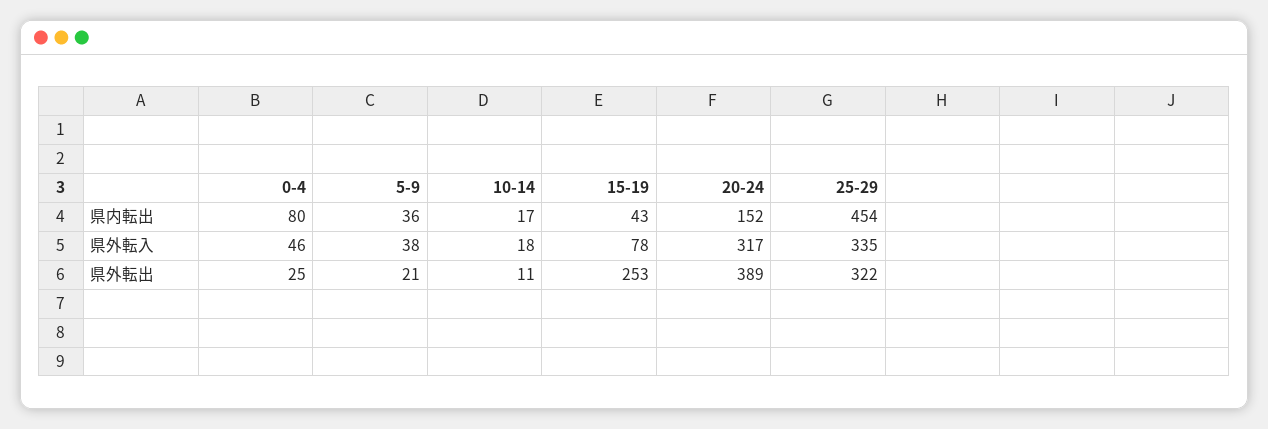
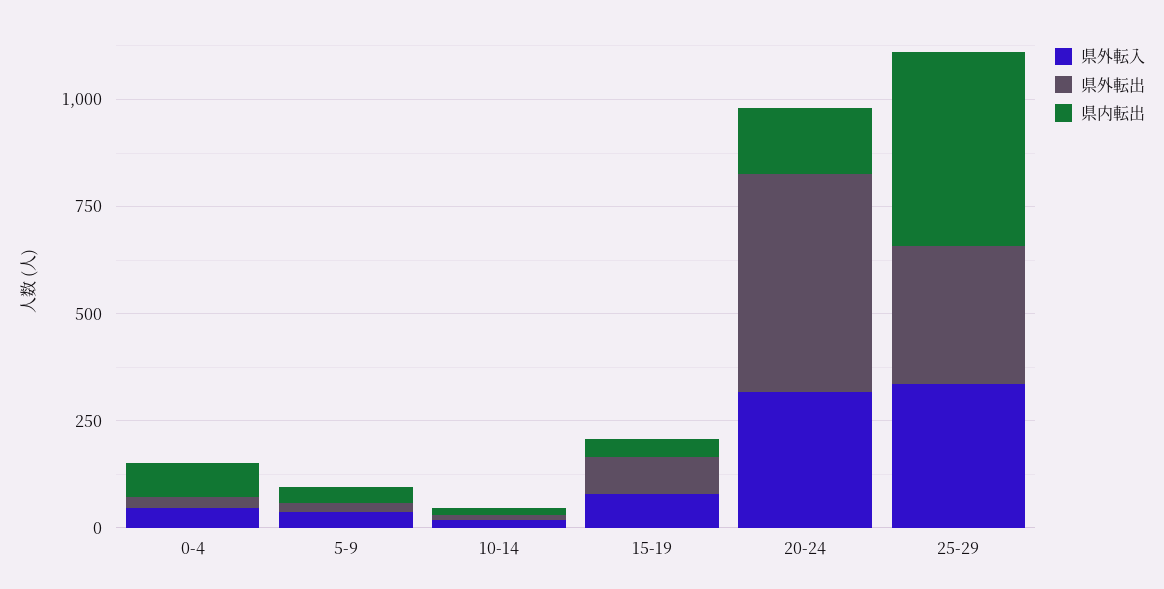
県外転出, 15-19: 253 -> 100
県外転出, 20-24: 389 -> 500

